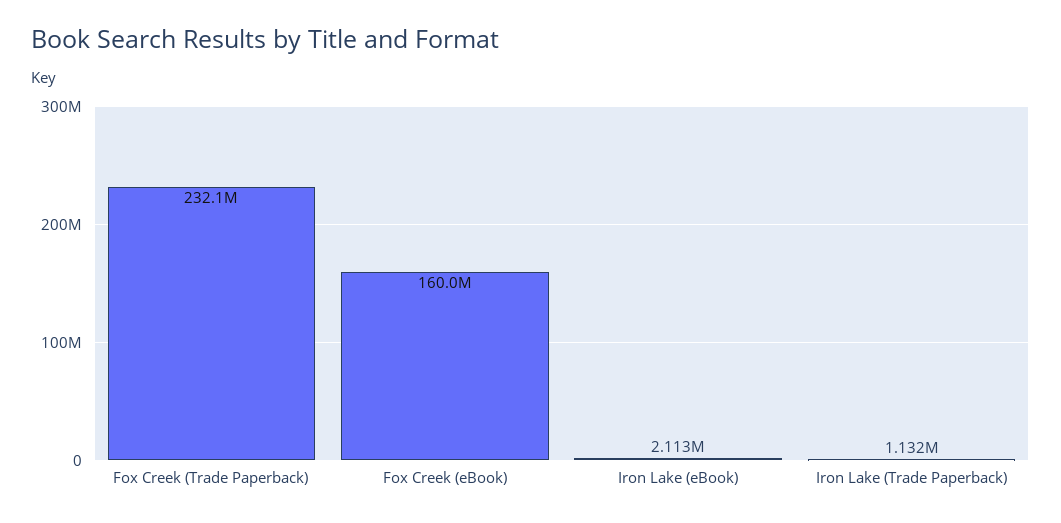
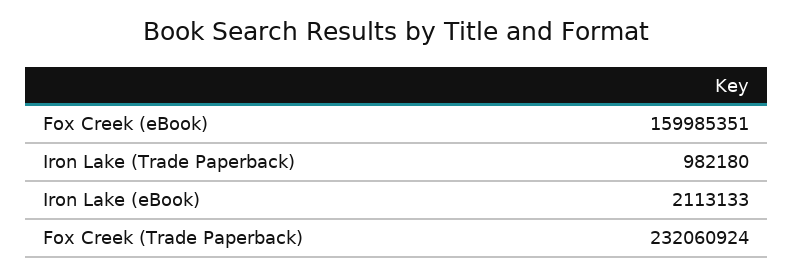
Iron Lake (Trade Paperback): 1132000 -> 982180

